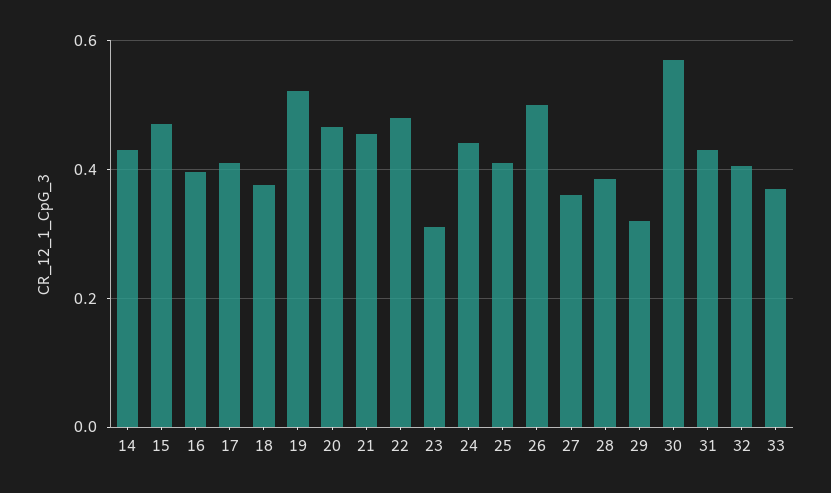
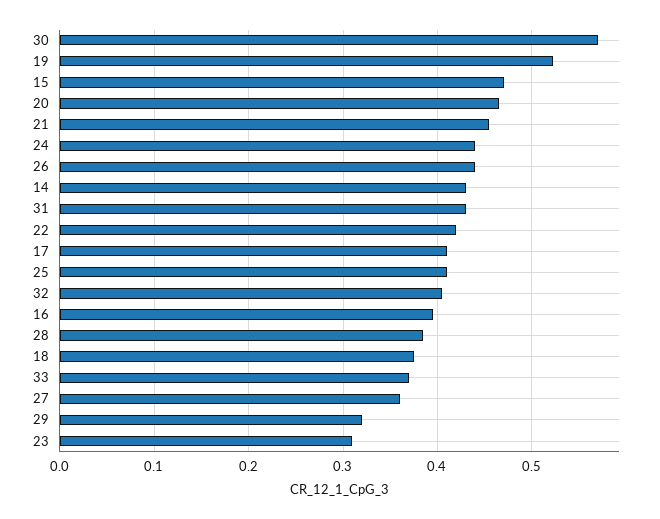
22: 0.48 -> 0.42
26: 0.5 -> 0.44

